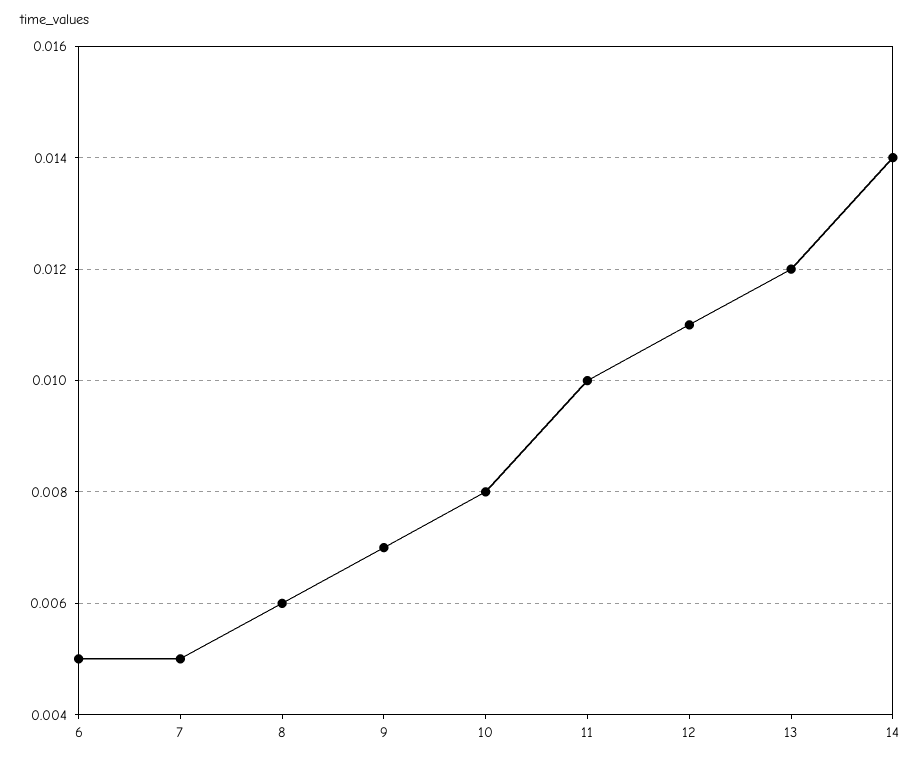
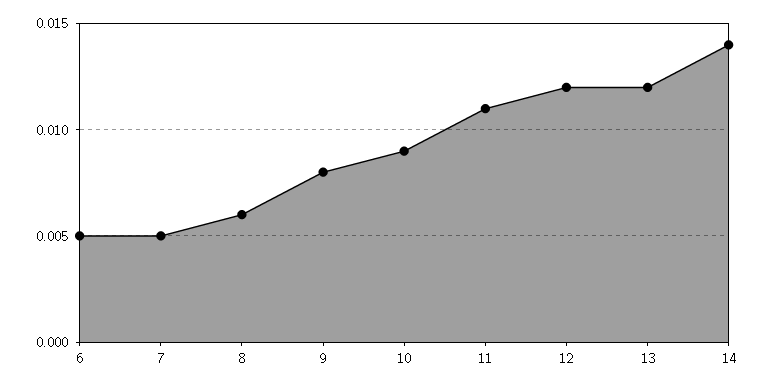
9: 0.007 -> 0.008
10: 0.008 -> 0.009
11: 0.01 -> 0.011
12: 0.011 -> 0.012

